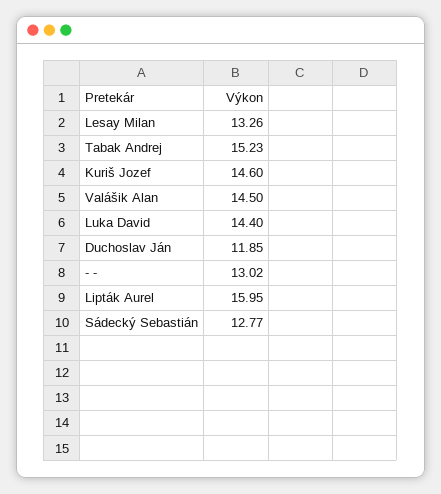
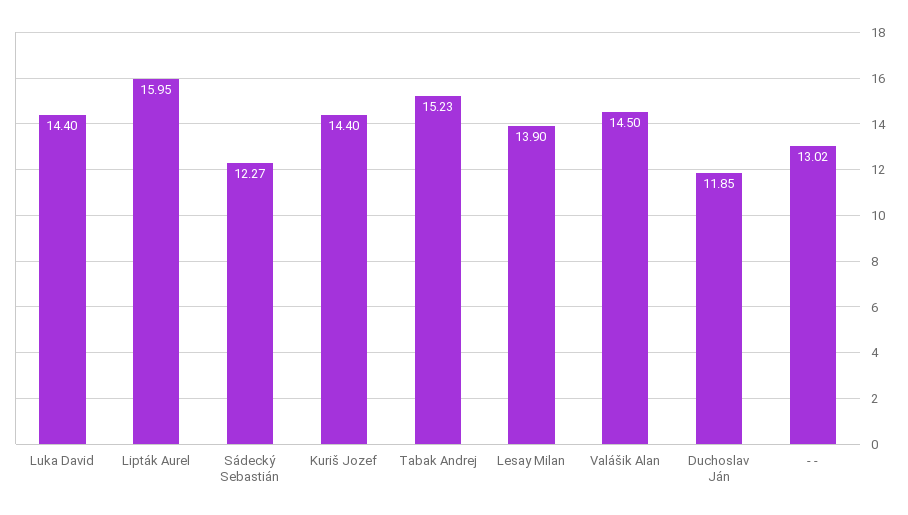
Lesay Milan: 13.26 -> 13.9
Kuriš Jozef: 14.6 -> 14.4
Sádecký Sebastián: 12.77 -> 12.27

